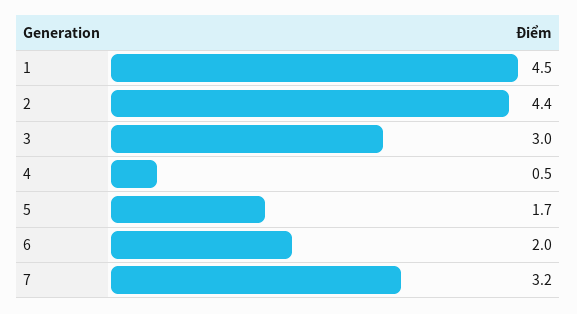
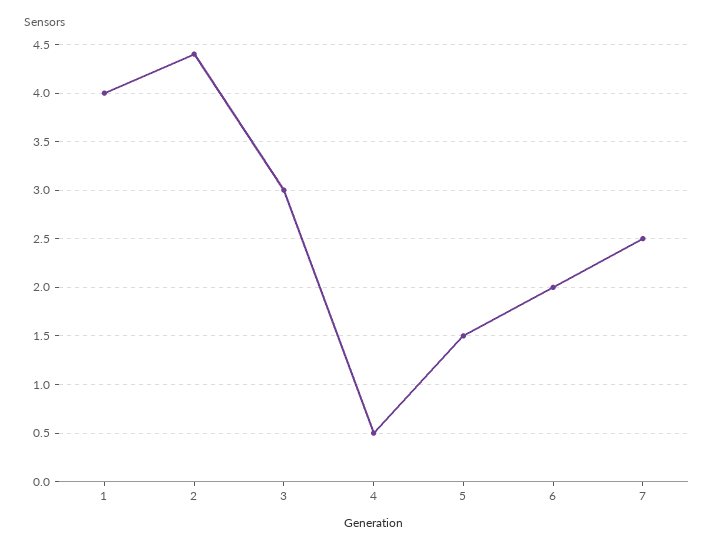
1: 4.5 -> 4
5: 1.7 -> 1.5
7: 3.2 -> 2.5

